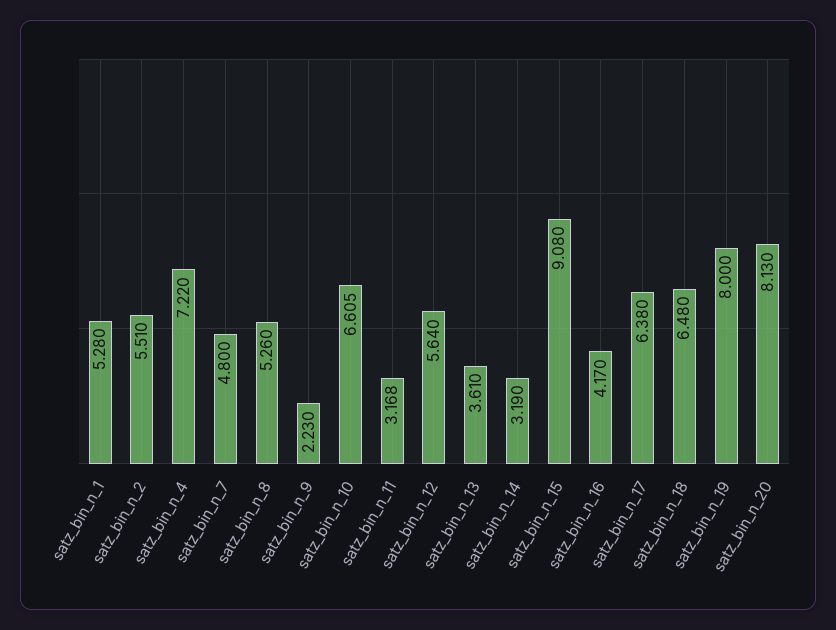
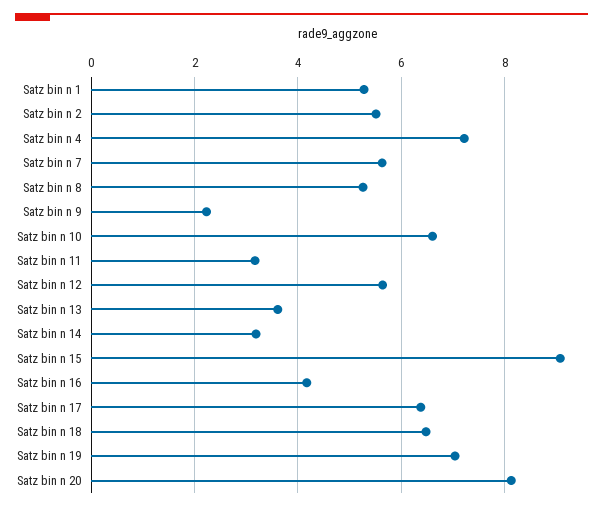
satz_bin_n_7: 4.8 -> 5.6
satz_bin_n_19: 8 -> 7

